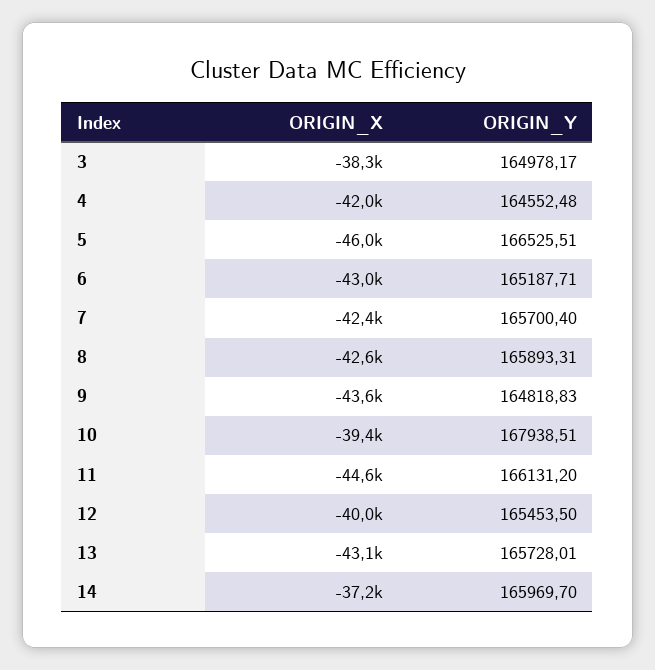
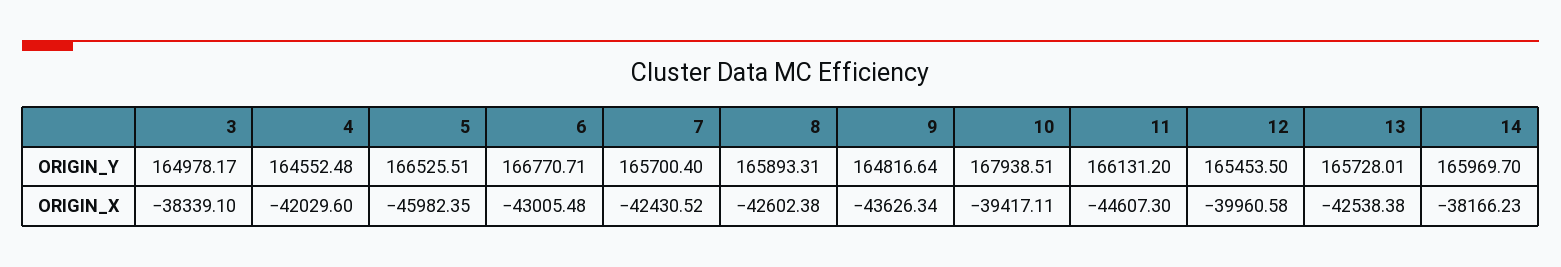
ORIGIN_Y, 6: 165187.71 -> 166770.71
ORIGIN_Y, 9: 164818.83 -> 164816.64
ORIGIN_X, 13: -43100 -> -42538.38
ORIGIN_X, 14: -37200 -> -38166.23

